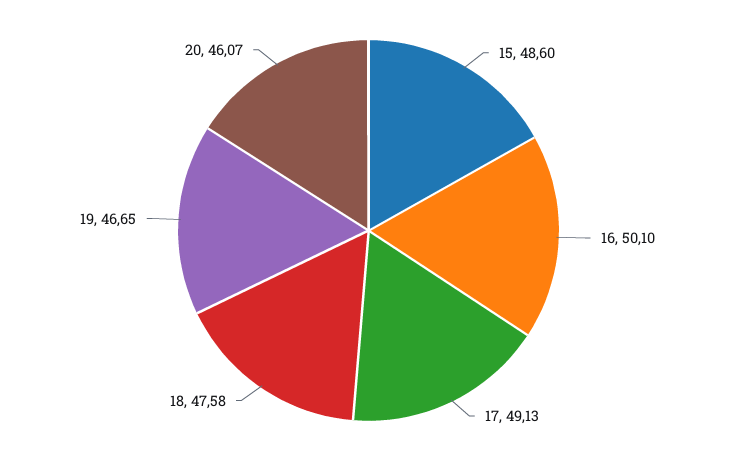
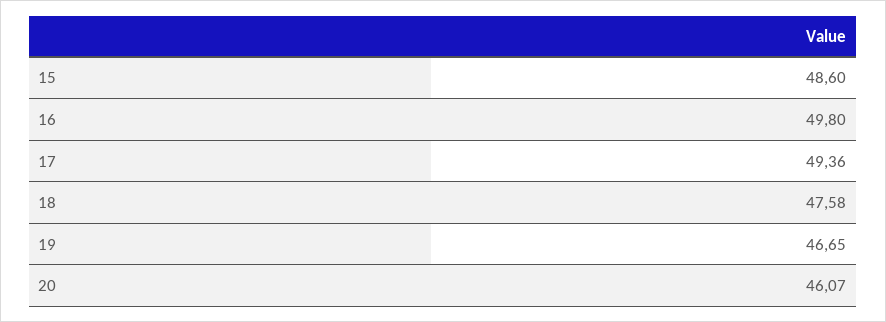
16: 50.1 -> 49.8
17: 49.13 -> 49.36

